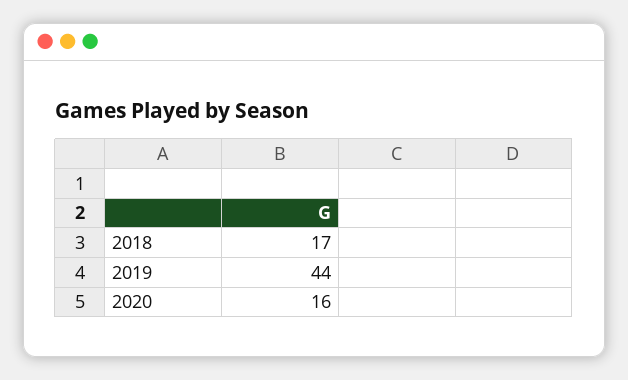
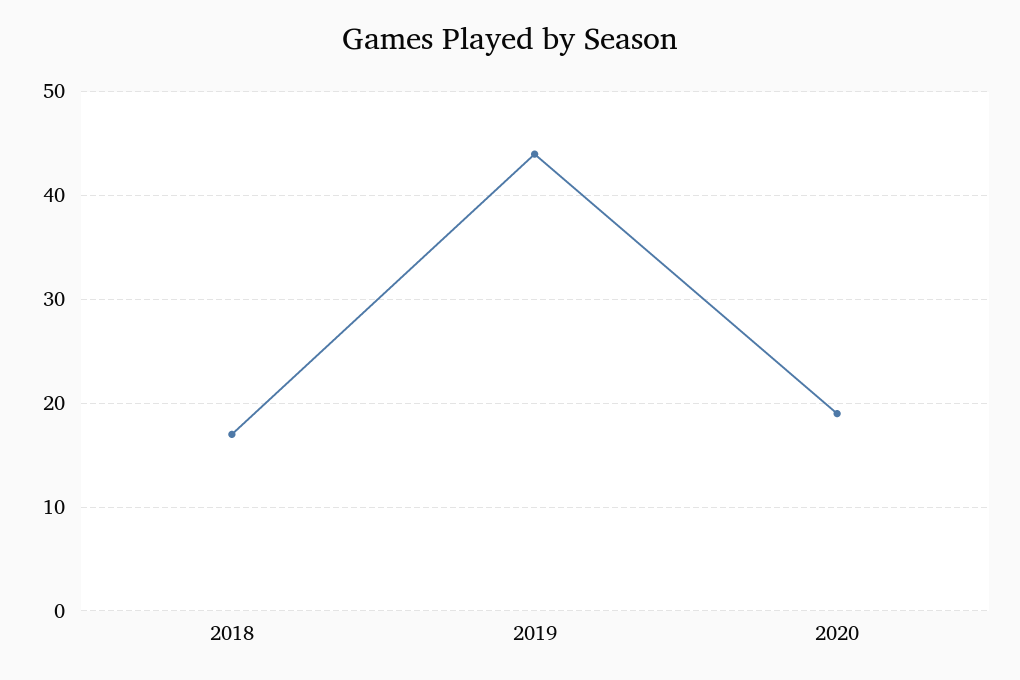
2020: 16 -> 19

